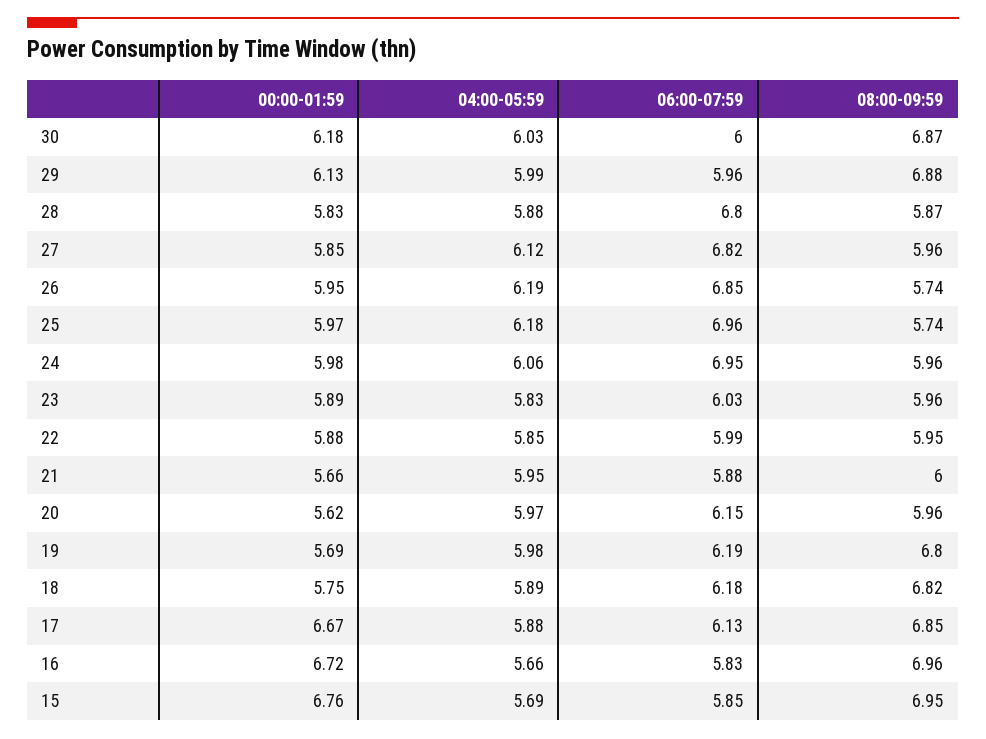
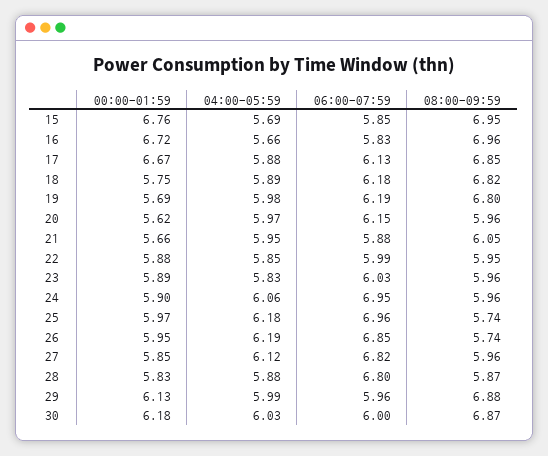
00:00-01:59, 24: 5.98 -> 5.9
08:00-09:59, 21: 6 -> 6.05

